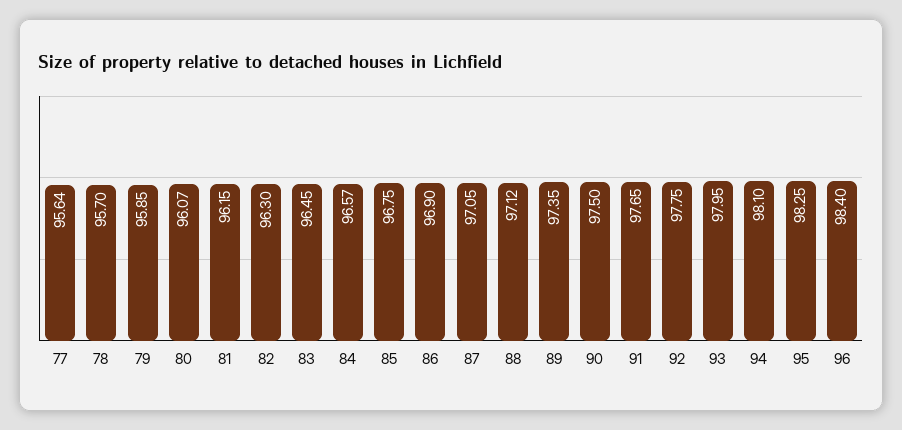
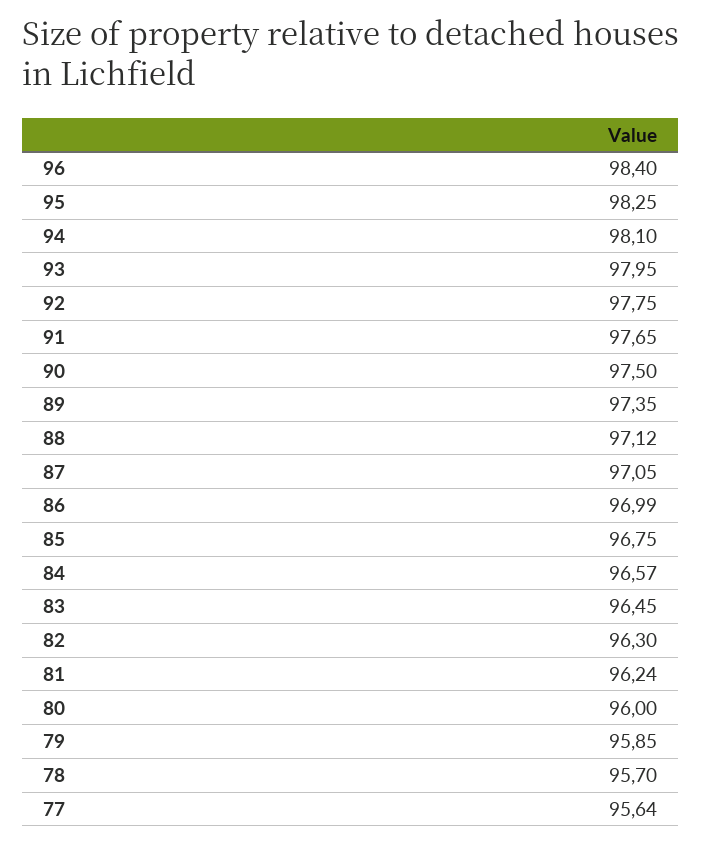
80: 96.07 -> 96
81: 96.15 -> 96.24
86: 96.9 -> 96.99

